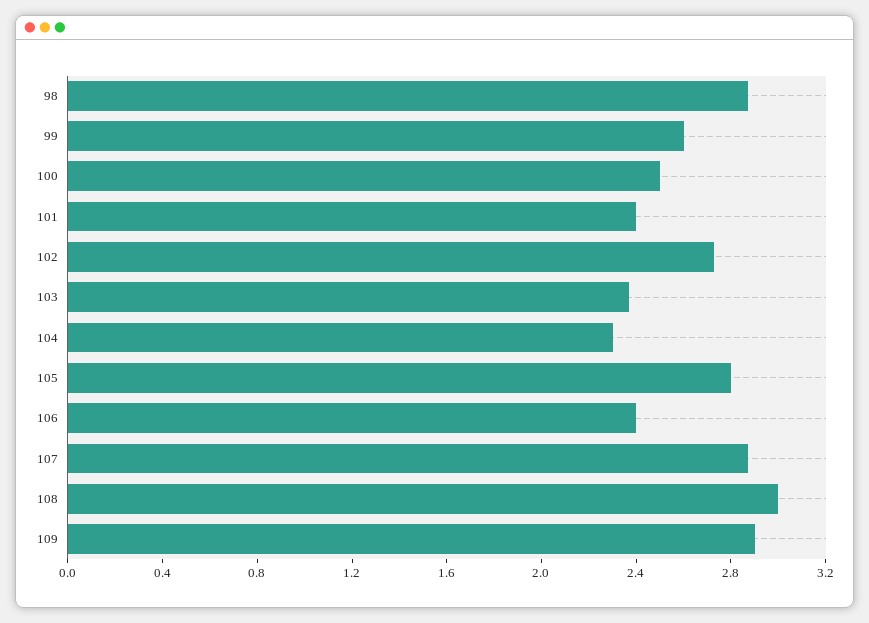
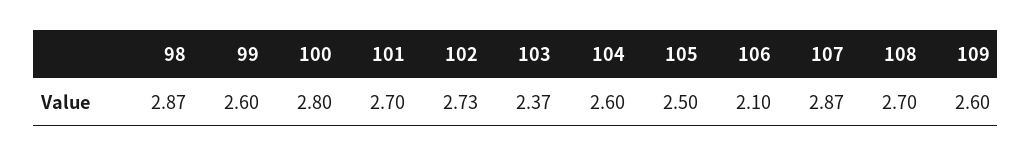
100: 2.5 -> 2.8
101: 2.4 -> 2.7
104: 2.3 -> 2.6
105: 2.8 -> 2.5
106: 2.4 -> 2.1
108: 3 -> 2.7
109: 2.9 -> 2.6

